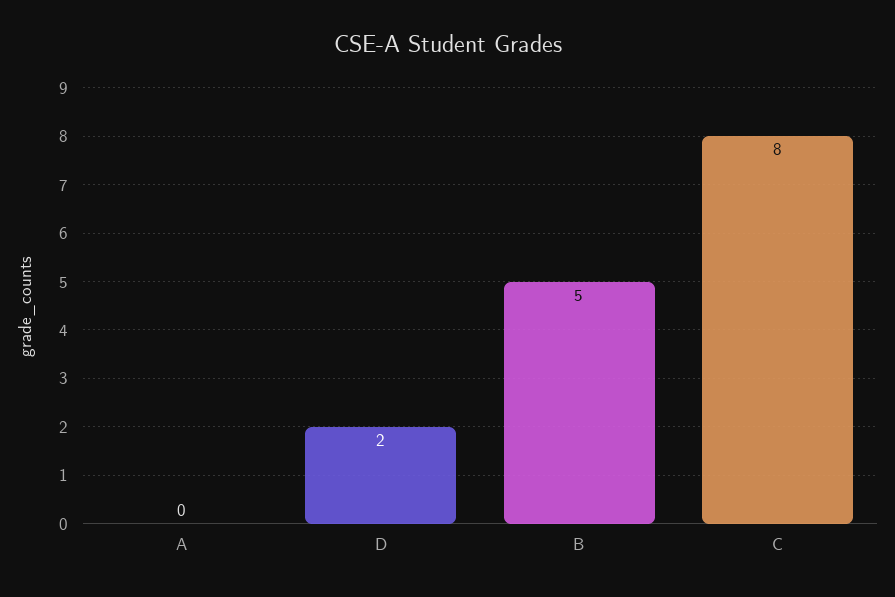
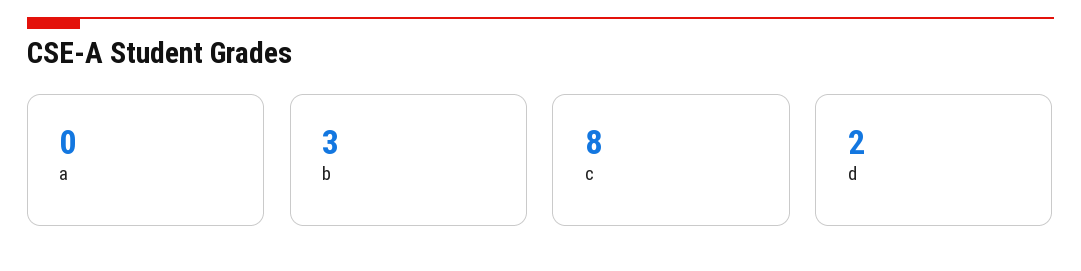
B: 5 -> 3

